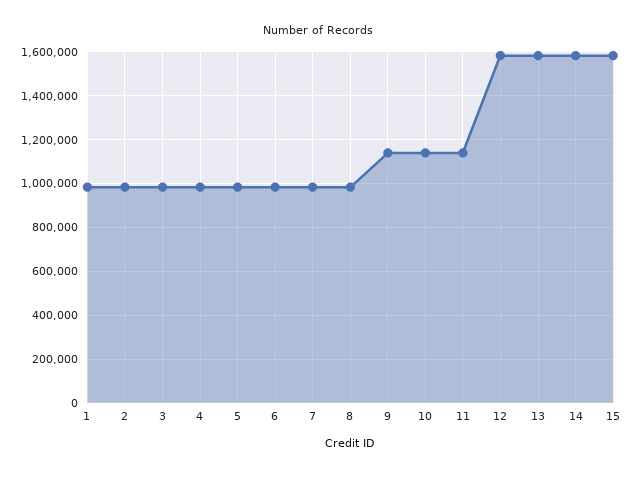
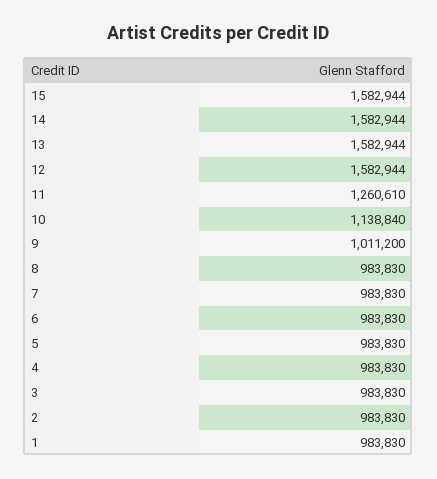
9: 1150000 -> 1011200
11: 1150000 -> 1260610

